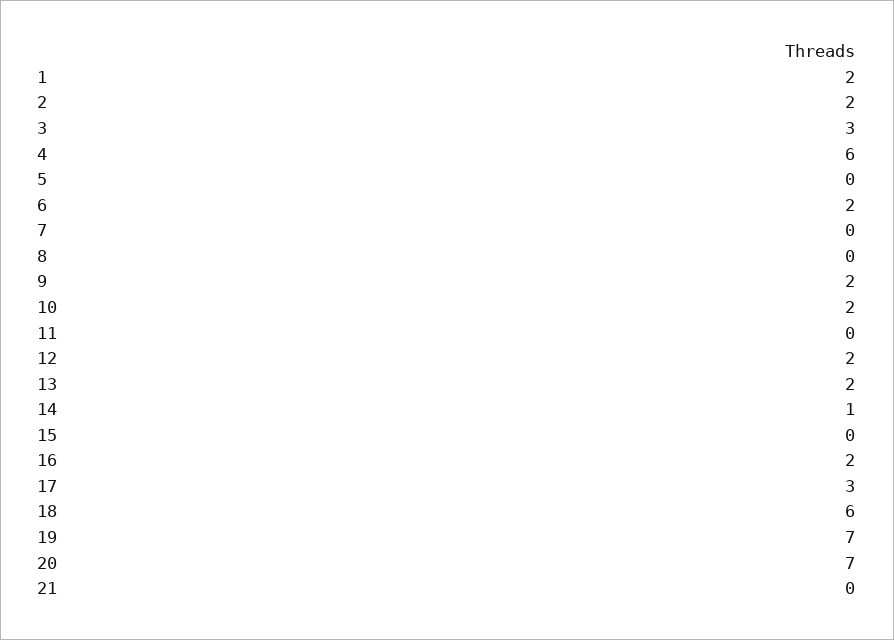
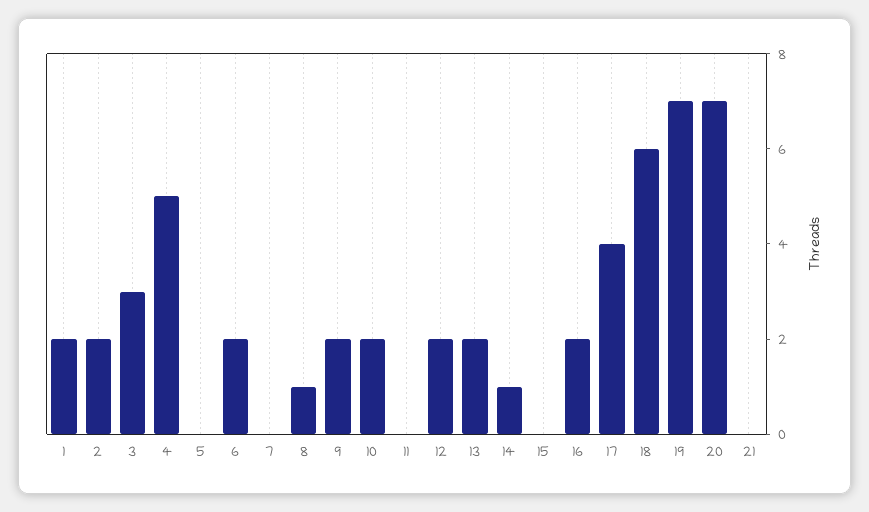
4: 6 -> 5
8: 0 -> 1
17: 3 -> 4

